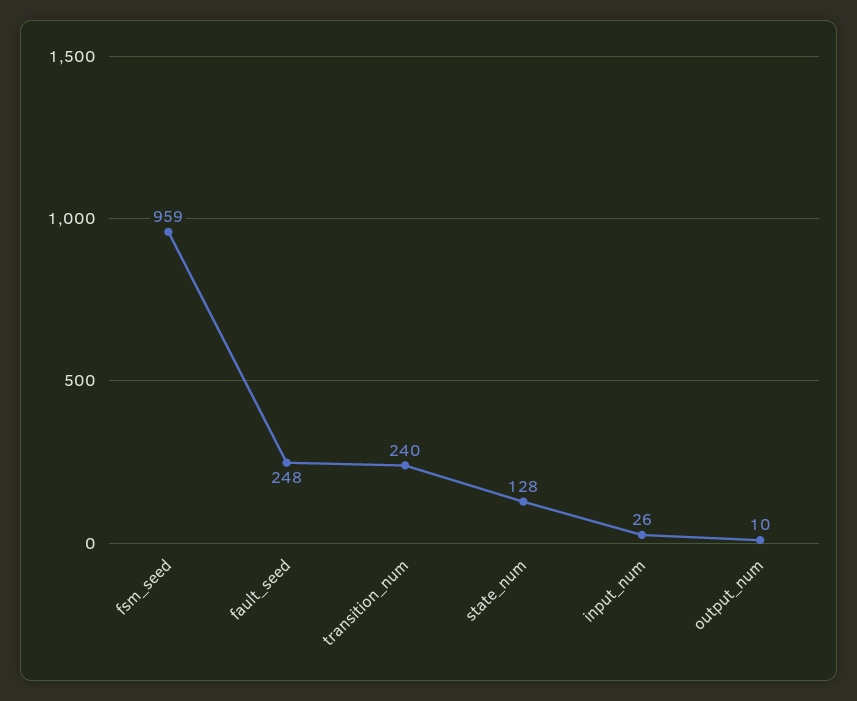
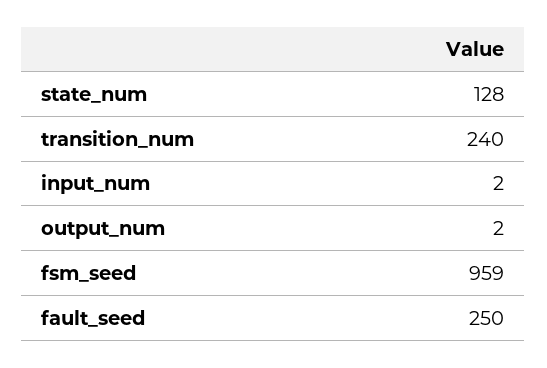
fault_seed: 248 -> 250
input_num: 26 -> 2
output_num: 10 -> 2

